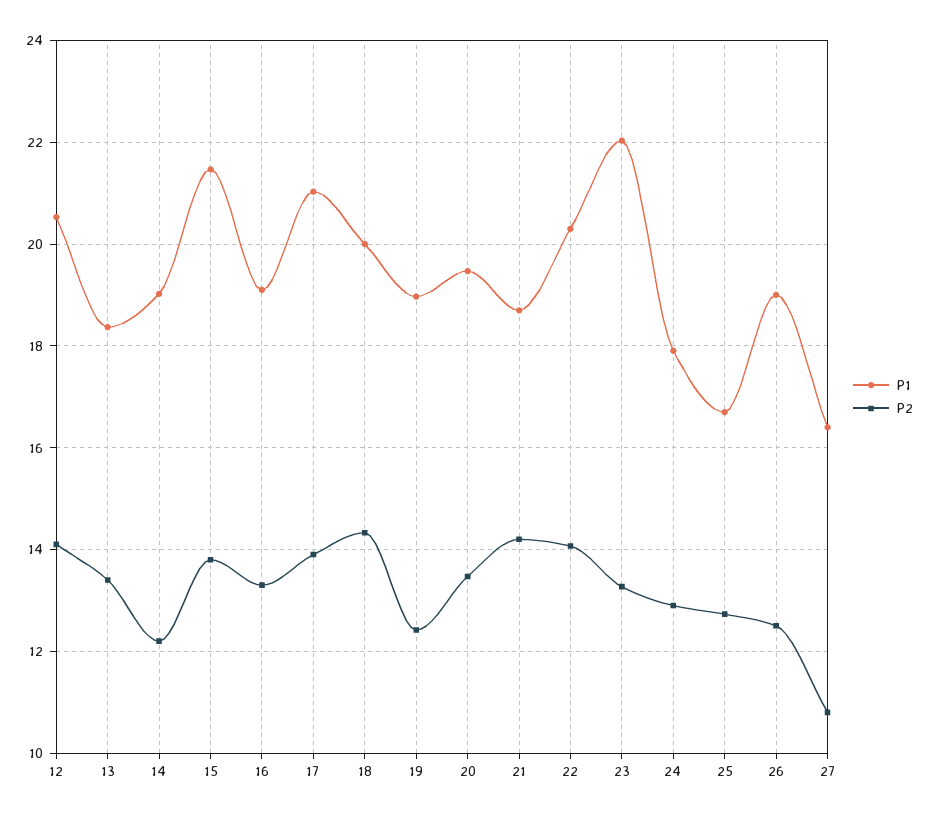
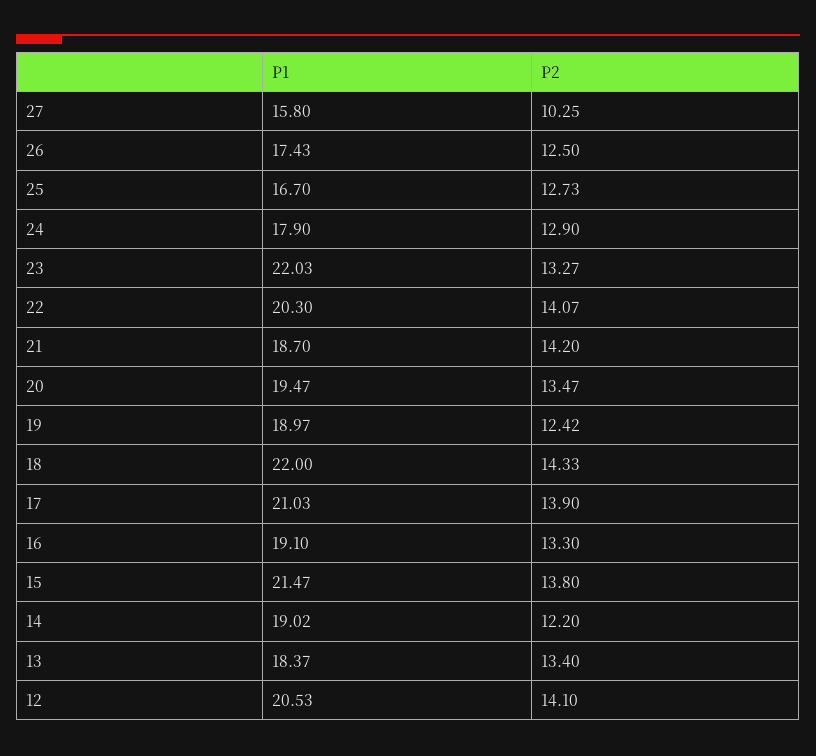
P1, 18: 20 -> 22
P1, 26: 19 -> 17.43
P1, 27: 16.4 -> 15.8
P2, 27: 10.8 -> 10.25

